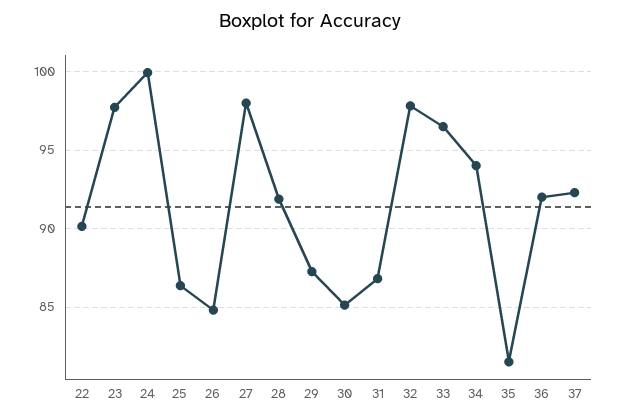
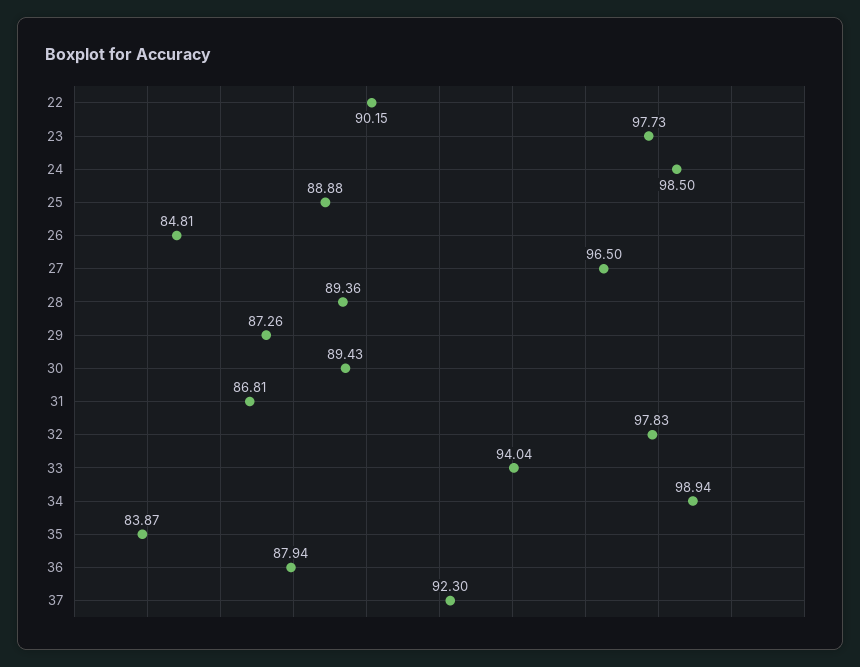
24: 100 -> 98.5
25: 86.5 -> 88.88
27: 98 -> 96.5
28: 92 -> 89.36
30: 85 -> 89.43
33: 96.5 -> 94.04
34: 94 -> 98.94
35: 81.5 -> 83.87
36: 92 -> 87.94

